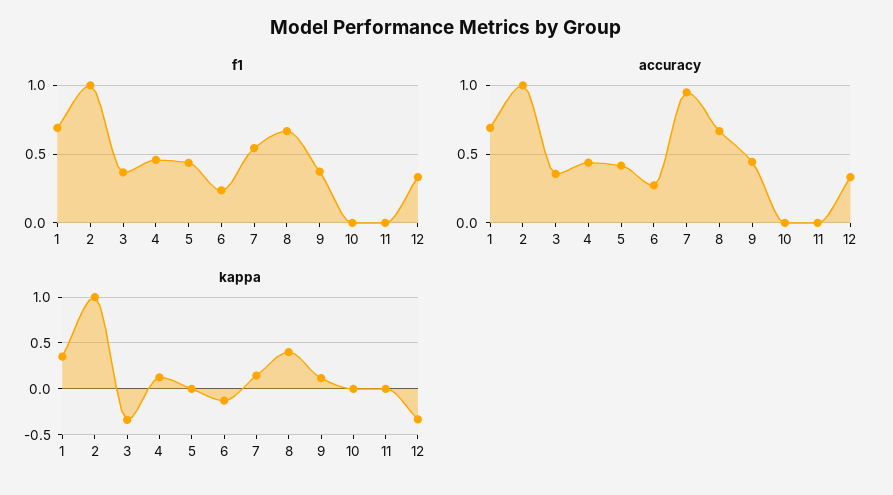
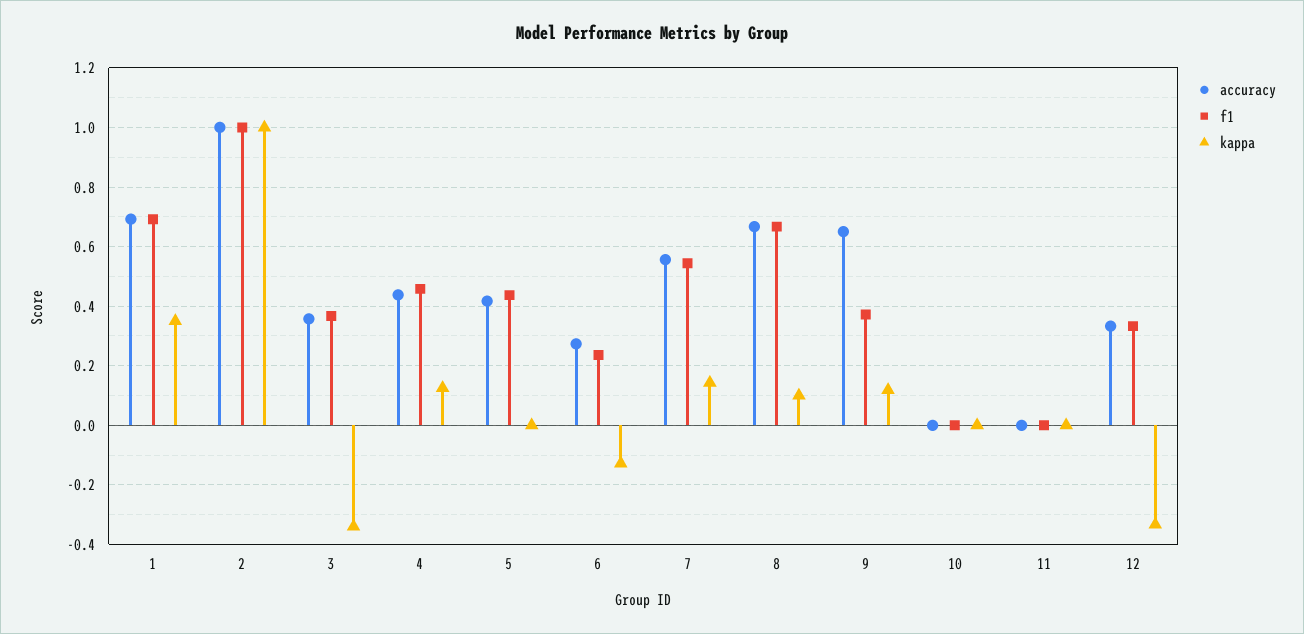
accuracy, 7: 0.95 -> 0.55
accuracy, 9: 0.45 -> 0.65
kappa, 8: 0.4 -> 0.1

